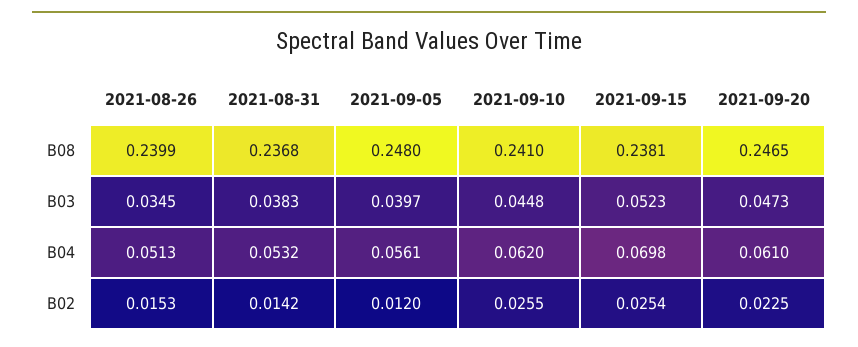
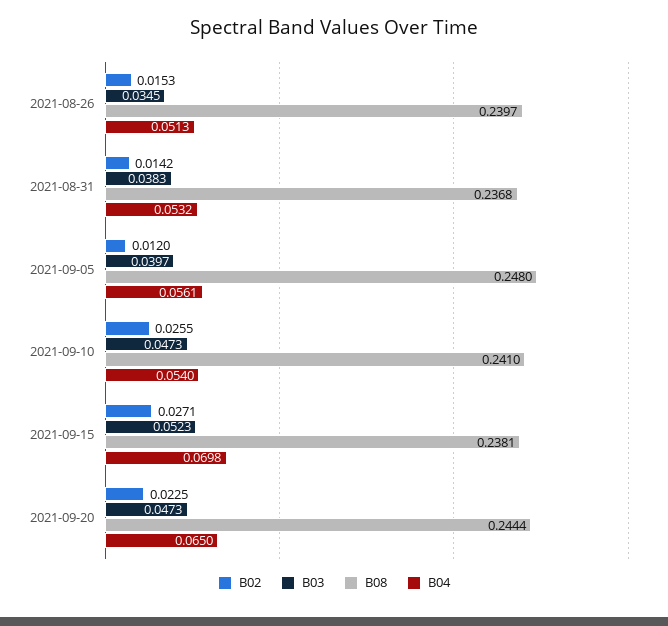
B08, 2021-08-26: 0.2399 -> 0.2397
B08, 2021-09-20: 0.2465 -> 0.2444
B03, 2021-09-10: 0.0448 -> 0.0473
B04, 2021-09-10: 0.062 -> 0.054
B04, 2021-09-20: 0.061 -> 0.065
B02, 2021-09-15: 0.0254 -> 0.0271

